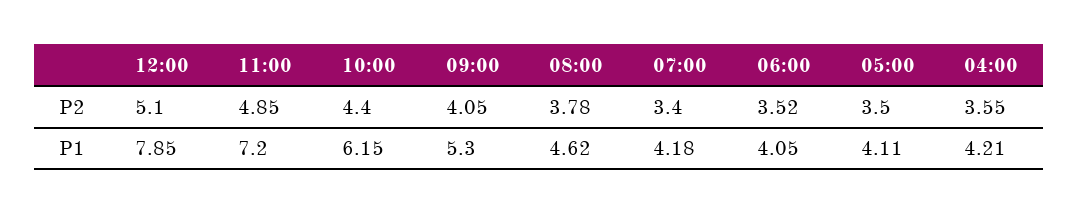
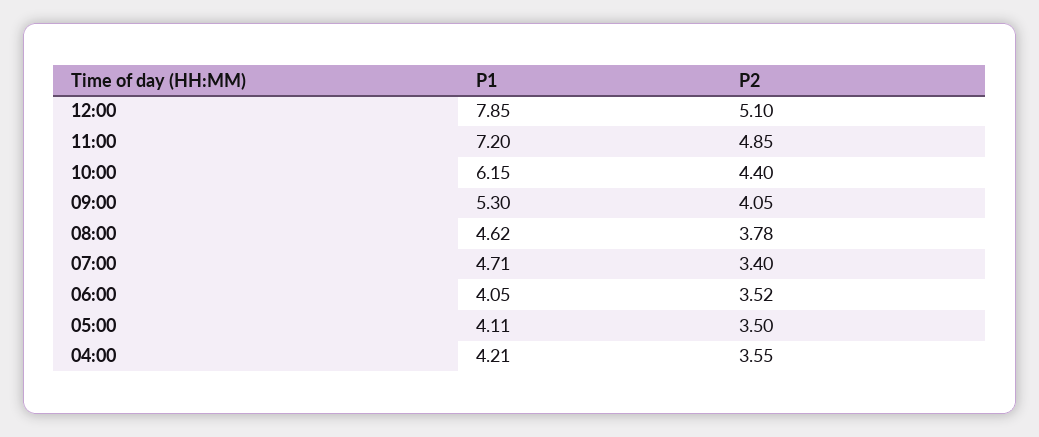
07:00, P1: 4.18 -> 4.71

